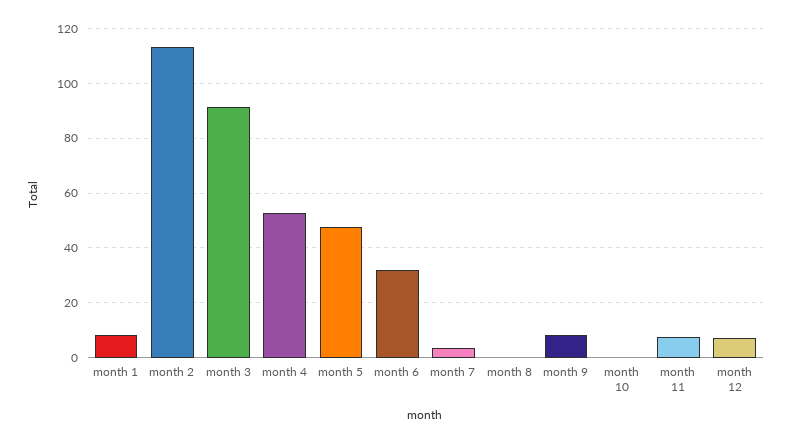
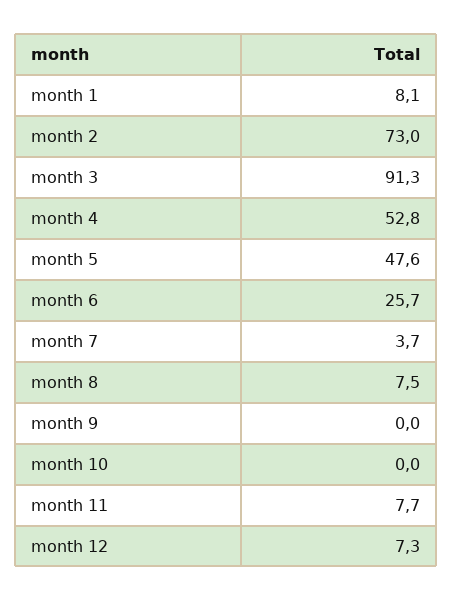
month 2: 112.5 -> 73
month 6: 32.5 -> 25.7
month 8: 0 -> 7.5
month 9: 7.5 -> 0

